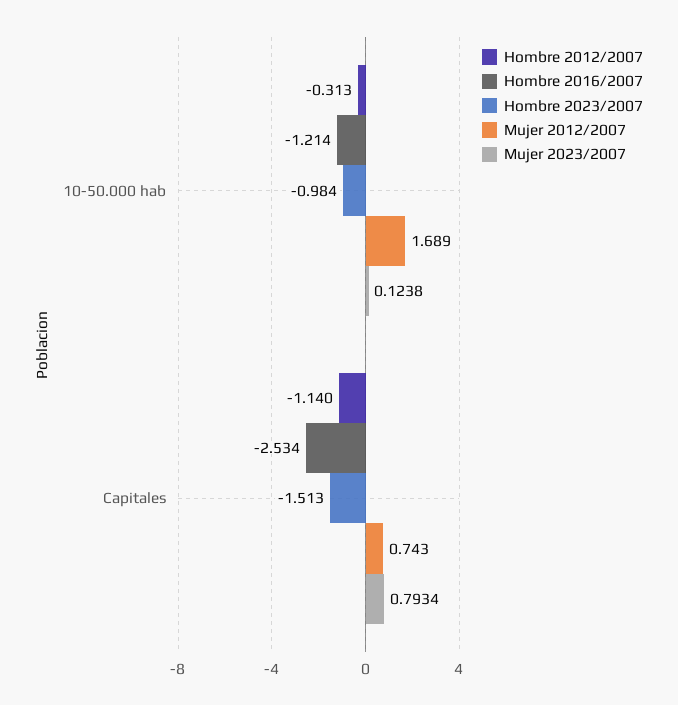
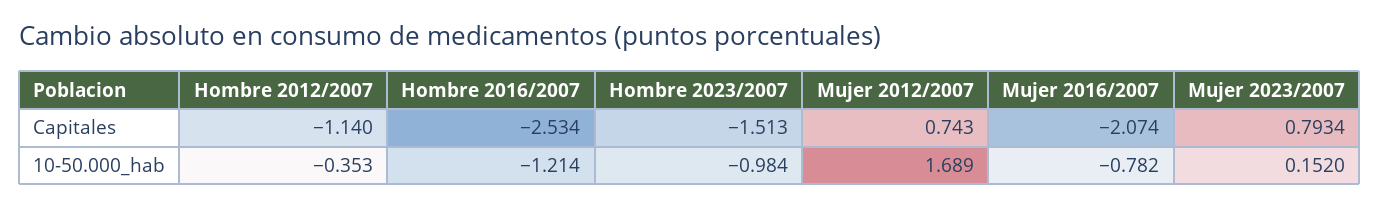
Hombre 2012/2007, 10-50.000 hab: -0.313 -> -0.353
Mujer 2023/2007, 10-50.000 hab: 0.1238 -> 0.152
Mujer 2016/2007, Capitales: none -> -2.074
Mujer 2016/2007, 10-50.000 hab: none -> -0.782

